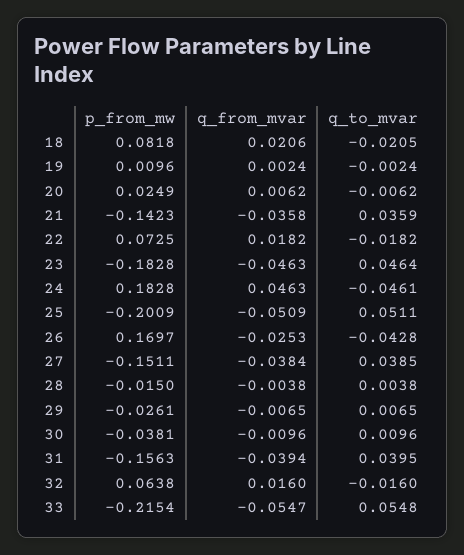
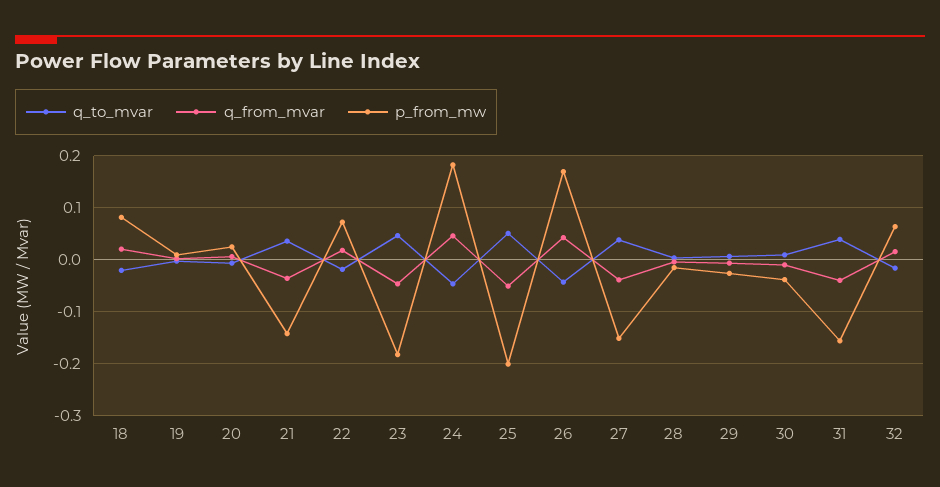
q_from_mvar, 26: -0.0253 -> 0.04
p_from_mw, 33: -0.2154 -> none
q_from_mvar, 33: -0.0547 -> none
q_to_mvar, 33: 0.0548 -> none

